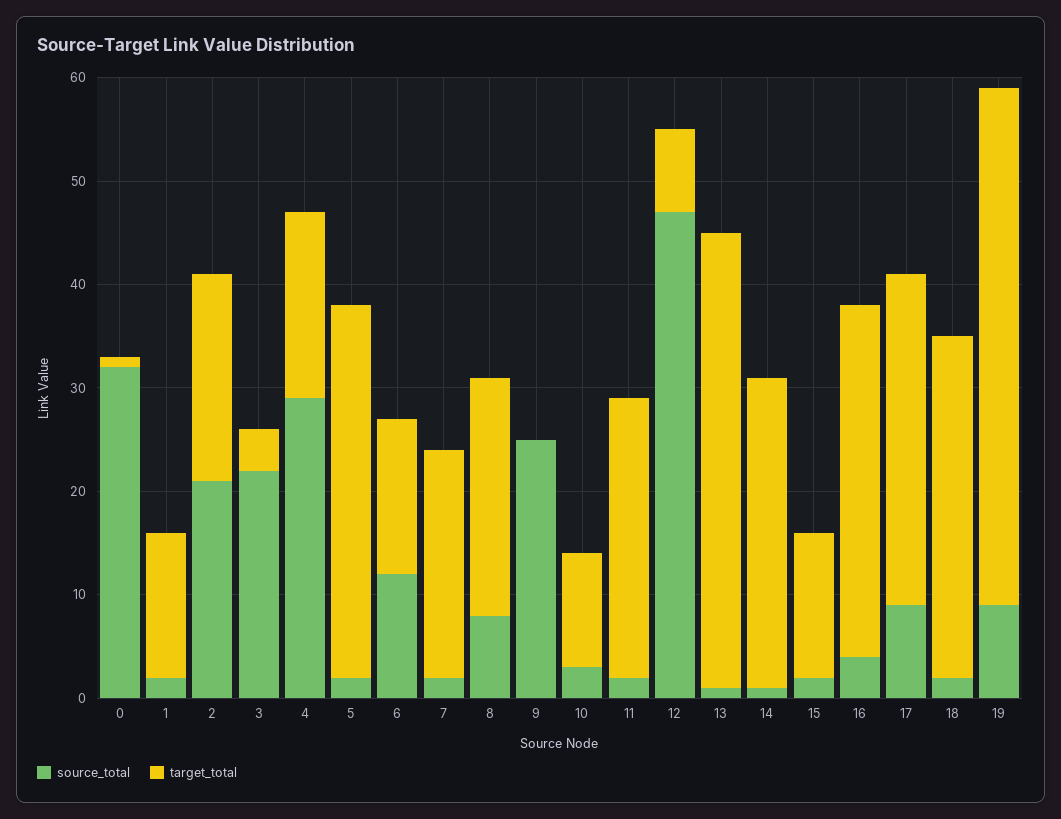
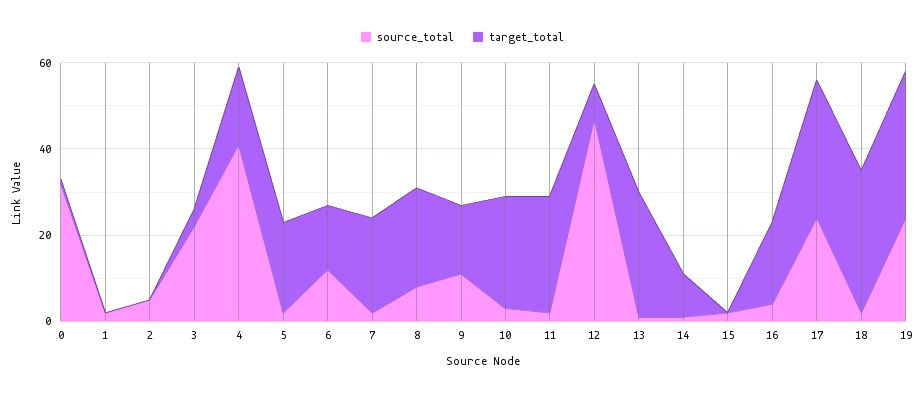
target_total, 1: 14 -> 0
source_total, 2: 21 -> 5
target_total, 2: 20 -> 0
source_total, 4: 29 -> 40
target_total, 5: 36 -> 20
source_total, 9: 25 -> 10
target_total, 9: 0 -> 15
target_total, 10: 11 -> 25
target_total, 13: 44 -> 30
target_total, 14: 30 -> 10
target_total, 15: 14 -> 0
target_total, 16: 34 -> 20
source_total, 17: 9 -> 25
source_total, 19: 9 -> 25
target_total, 19: 50 -> 35

